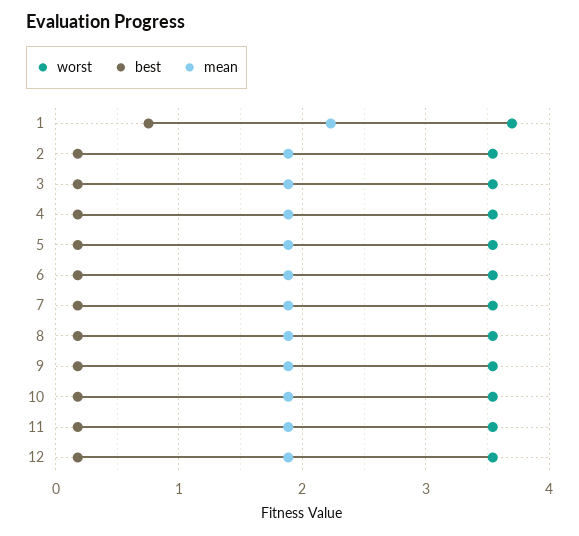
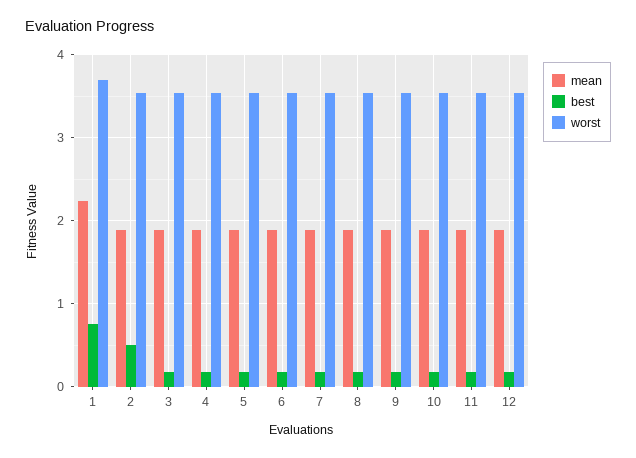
best, 2: 0.2 -> 0.5

